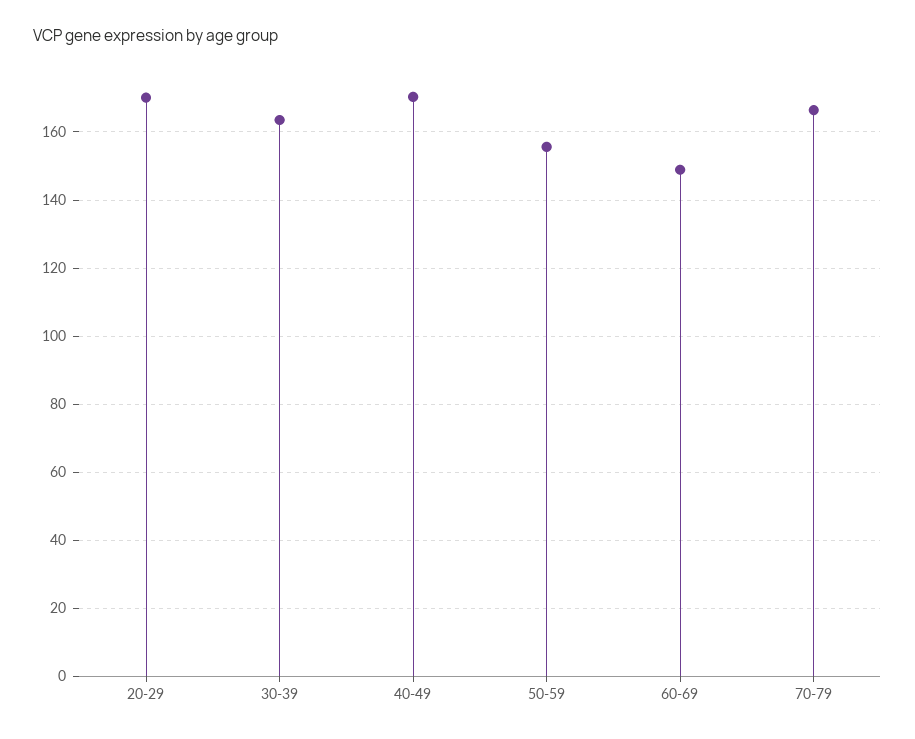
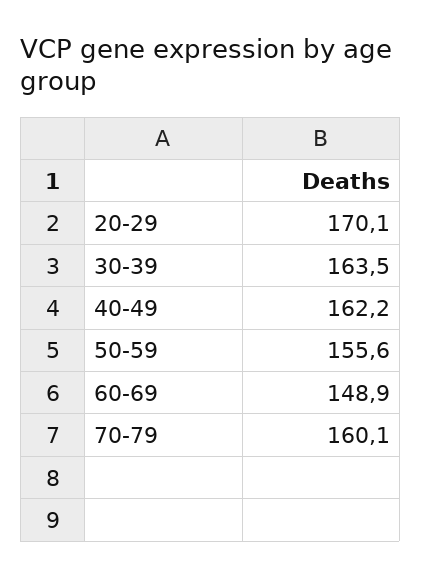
40-49: 170 -> 162.2
70-79: 166 -> 160.1

